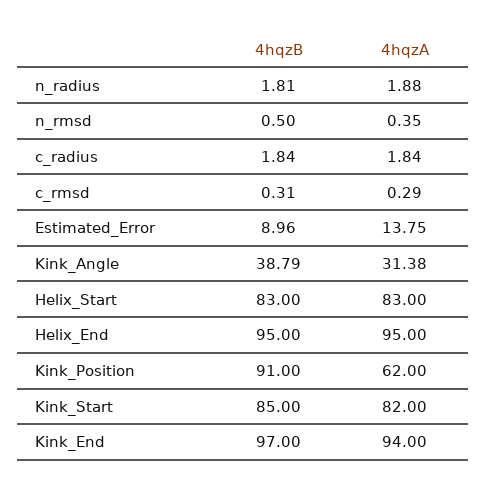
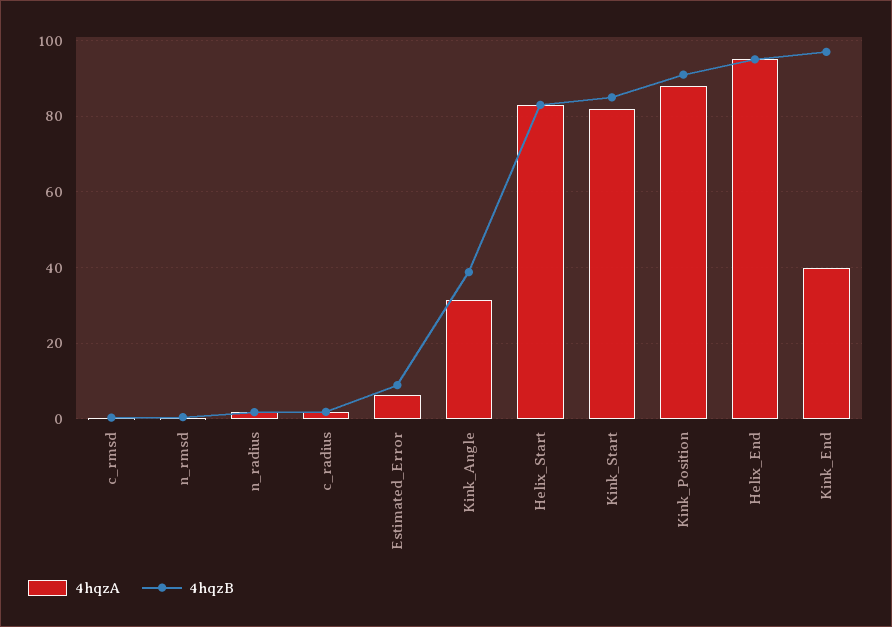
4hqzA, Estimated_Error: 13.75 -> 6
4hqzA, Kink_Position: 62 -> 88
4hqzA, Kink_End: 94 -> 40

